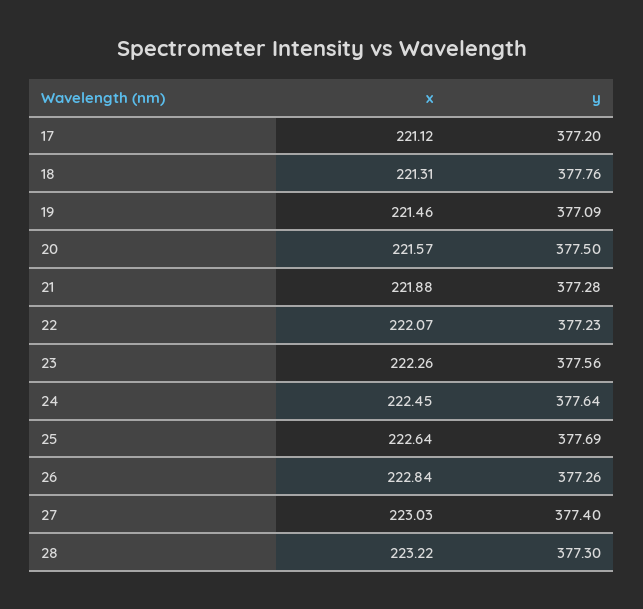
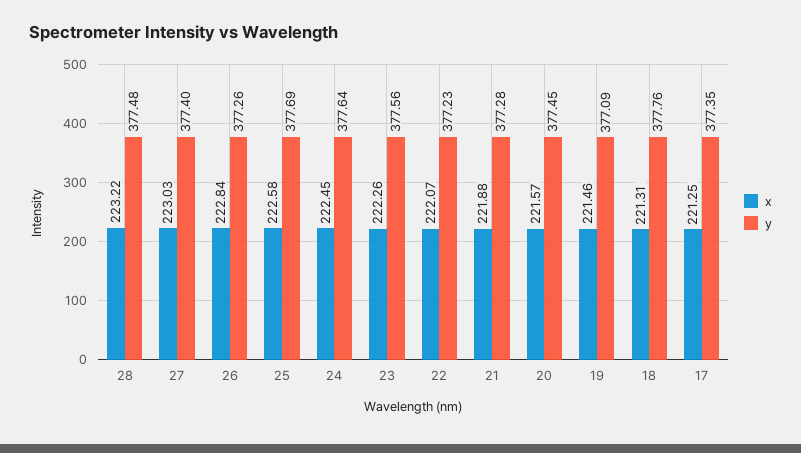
x, 17: 221.12 -> 221.25
y, 17: 377.2 -> 377.35
y, 20: 377.5 -> 377.45
x, 25: 222.64 -> 222.58
y, 28: 377.3 -> 377.48

